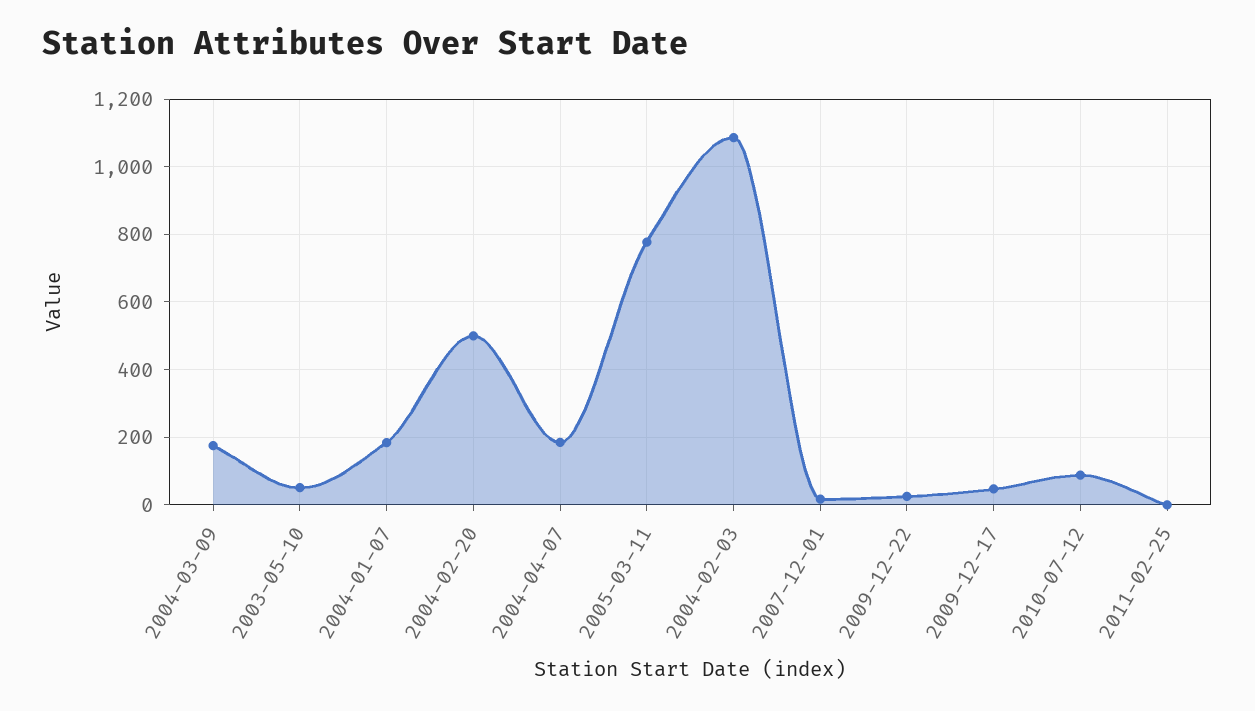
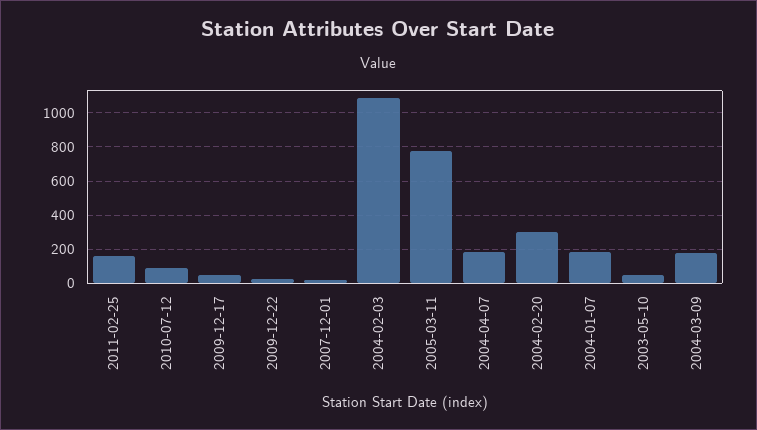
2004-02-20: 500 -> 300
2011-02-25: 0 -> 150

